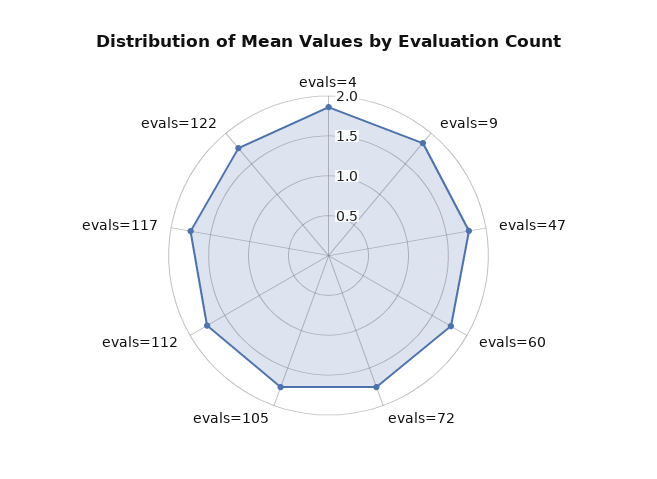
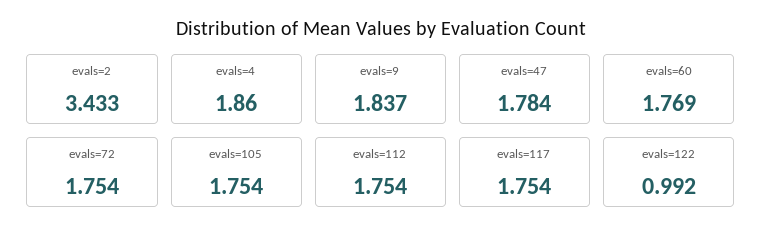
evals=122: 1.75 -> 0.992
evals=2: none -> 3.433

